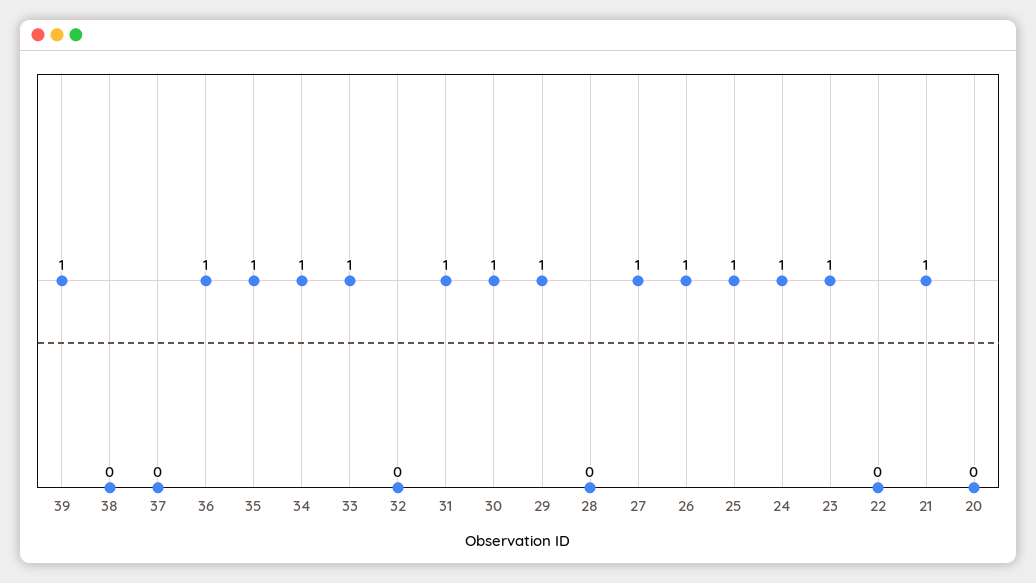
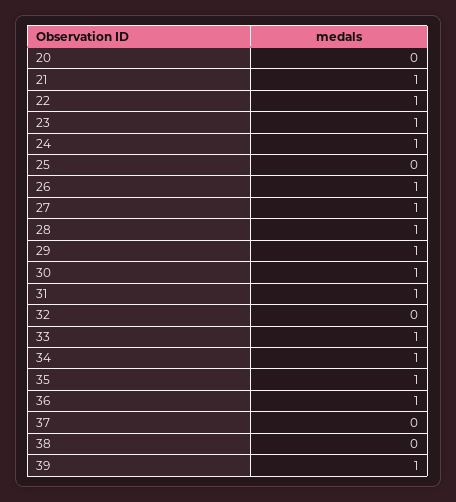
28: 0 -> 1
25: 1 -> 0
22: 0 -> 1

